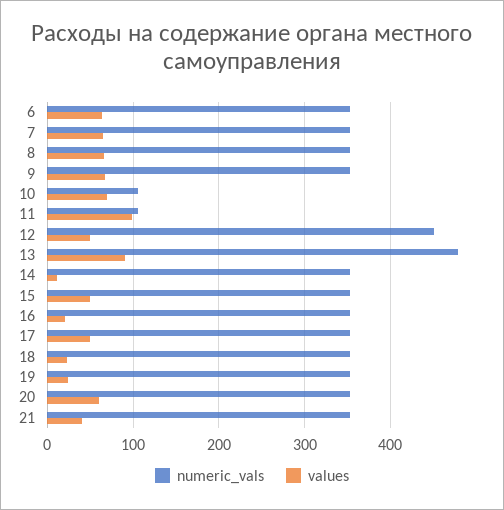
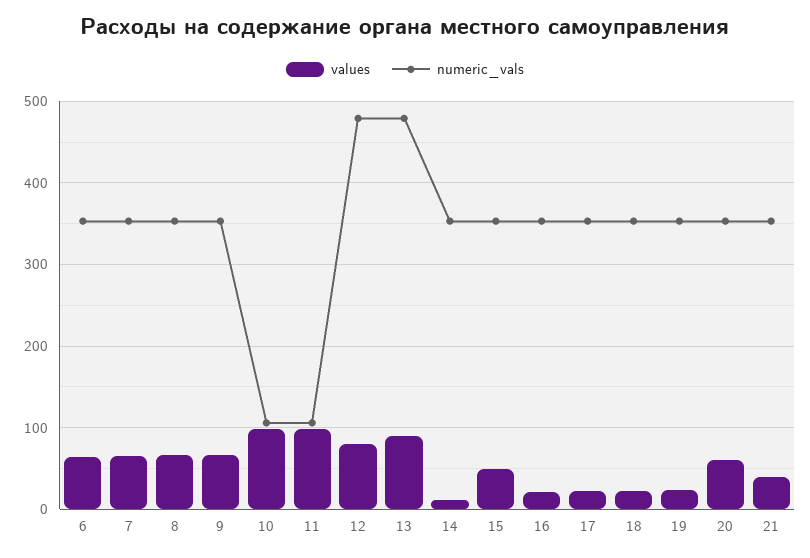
values, 10: 70 -> 100
numeric_vals, 12: 450 -> 480
values, 12: 50 -> 80
values, 17: 50 -> 20

